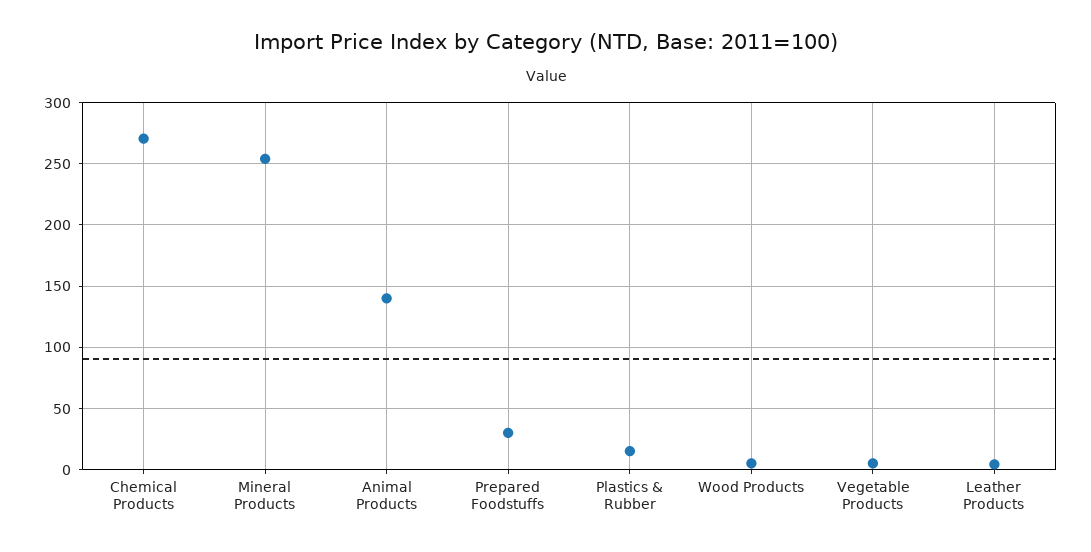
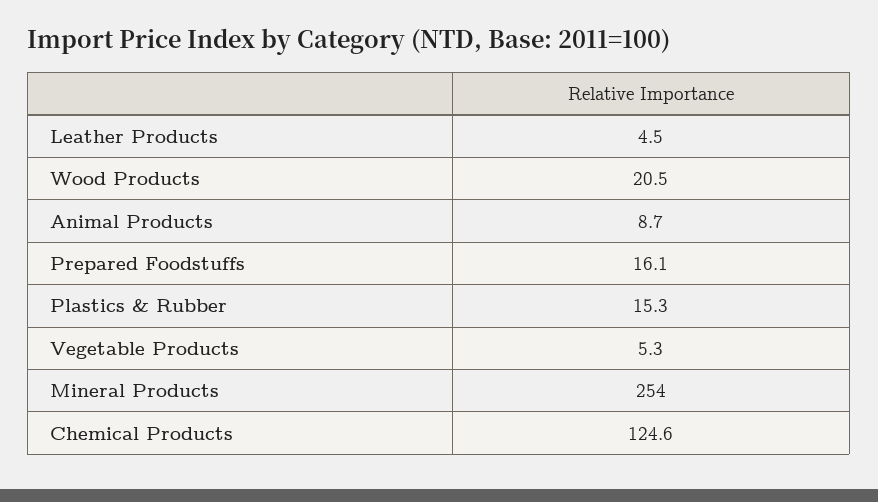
Chemical Products: 270 -> 124.6
Animal Products: 140 -> 8.7
Prepared Foodstuffs: 30 -> 16.1
Wood Products: 5 -> 20.5

